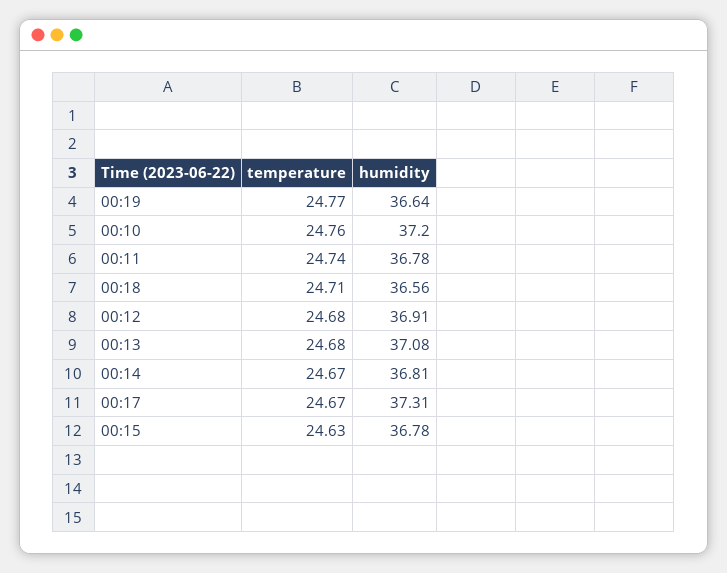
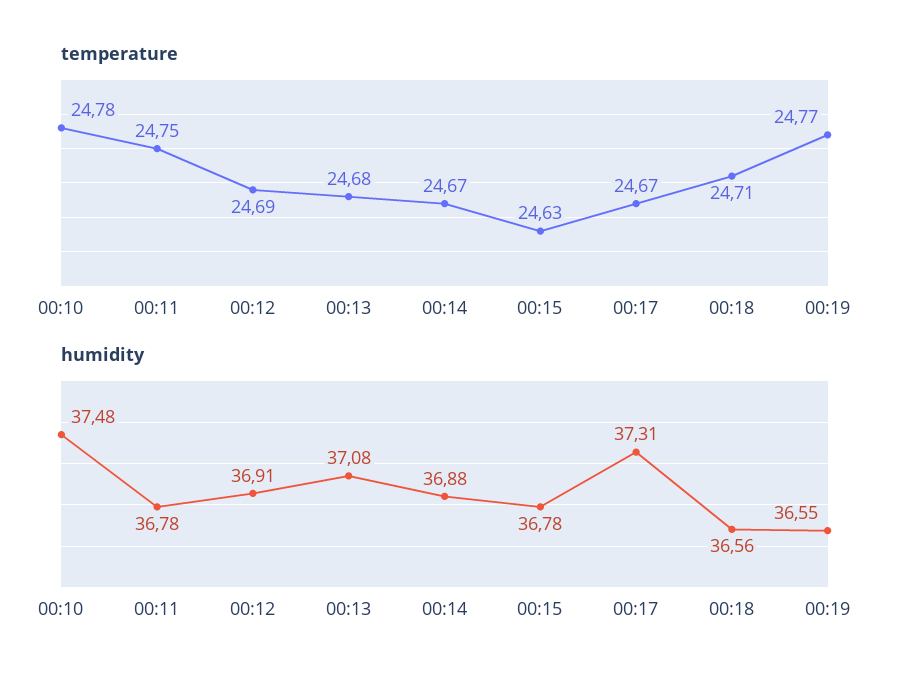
humidity, 00:19: 36.64 -> 36.55
temperature, 00:10: 24.76 -> 24.78
humidity, 00:10: 37.2 -> 37.48
temperature, 00:11: 24.74 -> 24.75
temperature, 00:12: 24.68 -> 24.69
humidity, 00:14: 36.81 -> 36.88

